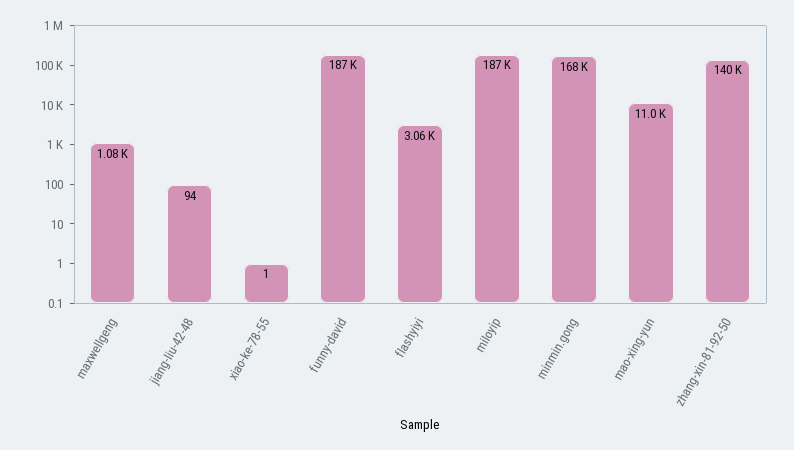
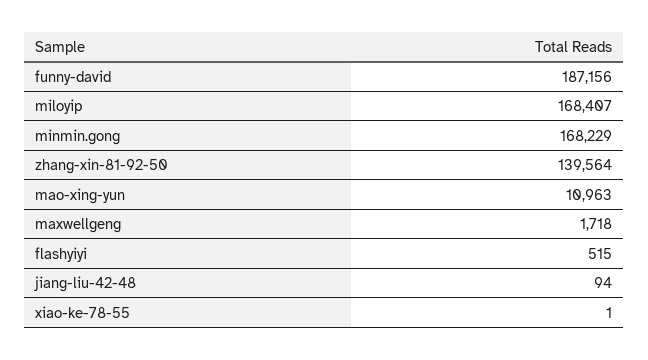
maxwellgeng: 1080 -> 1718
flashyiyi: 3060 -> 515
miloyip: 187000 -> 168407

